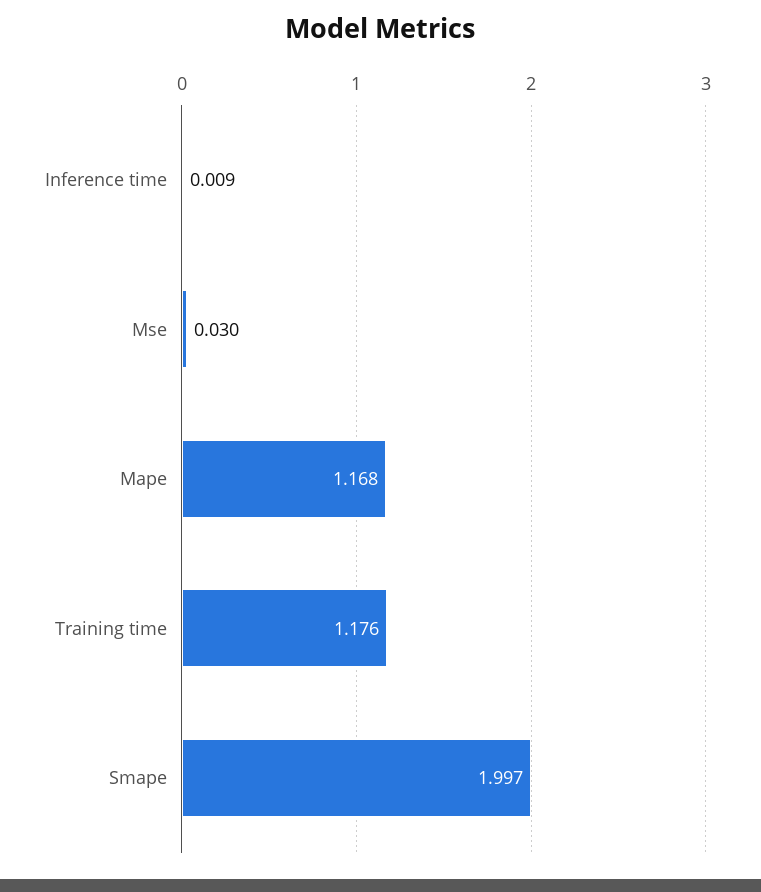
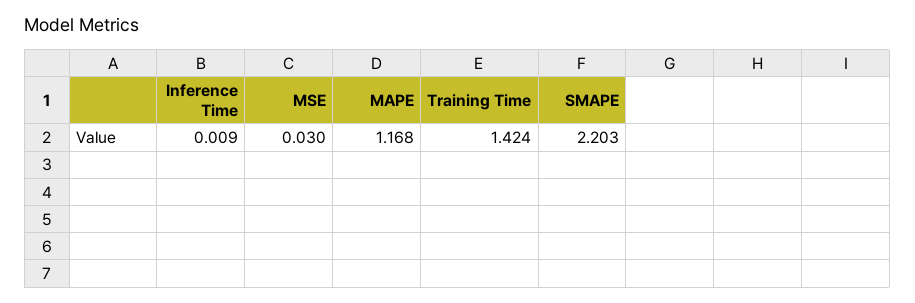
Training time: 1.176 -> 1.424
Smape: 1.997 -> 2.203

